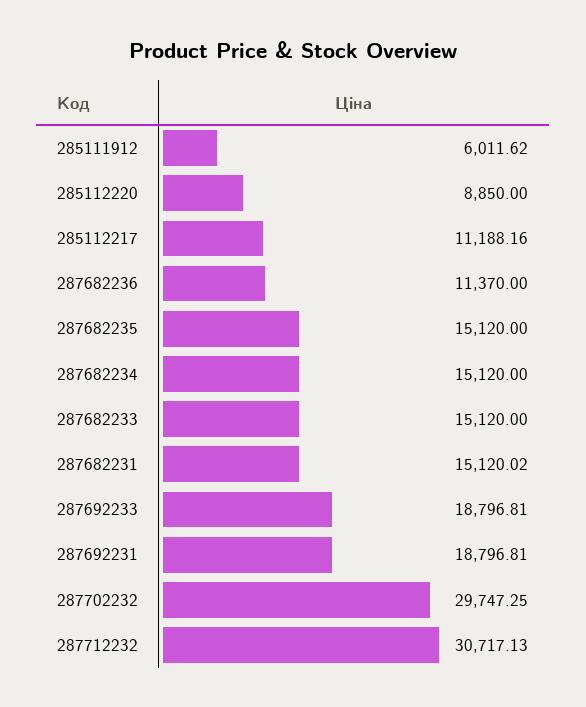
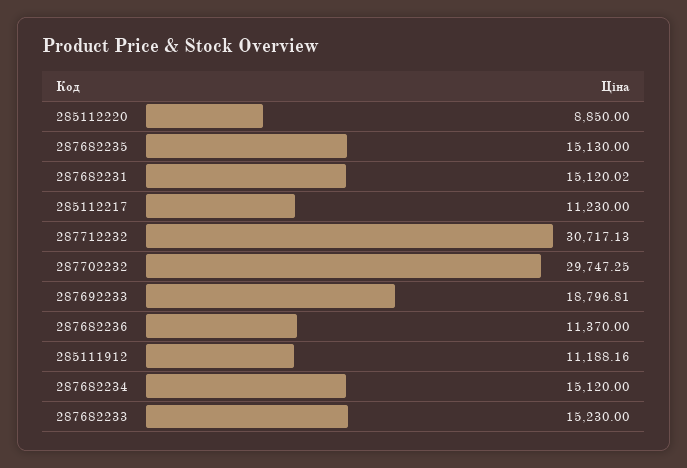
285111912: 6011.62 -> 11188.16
285112217: 11188.16 -> 11230
287682235: 15120 -> 15130
287682233: 15120 -> 15230
287692231: 18796.81 -> none

